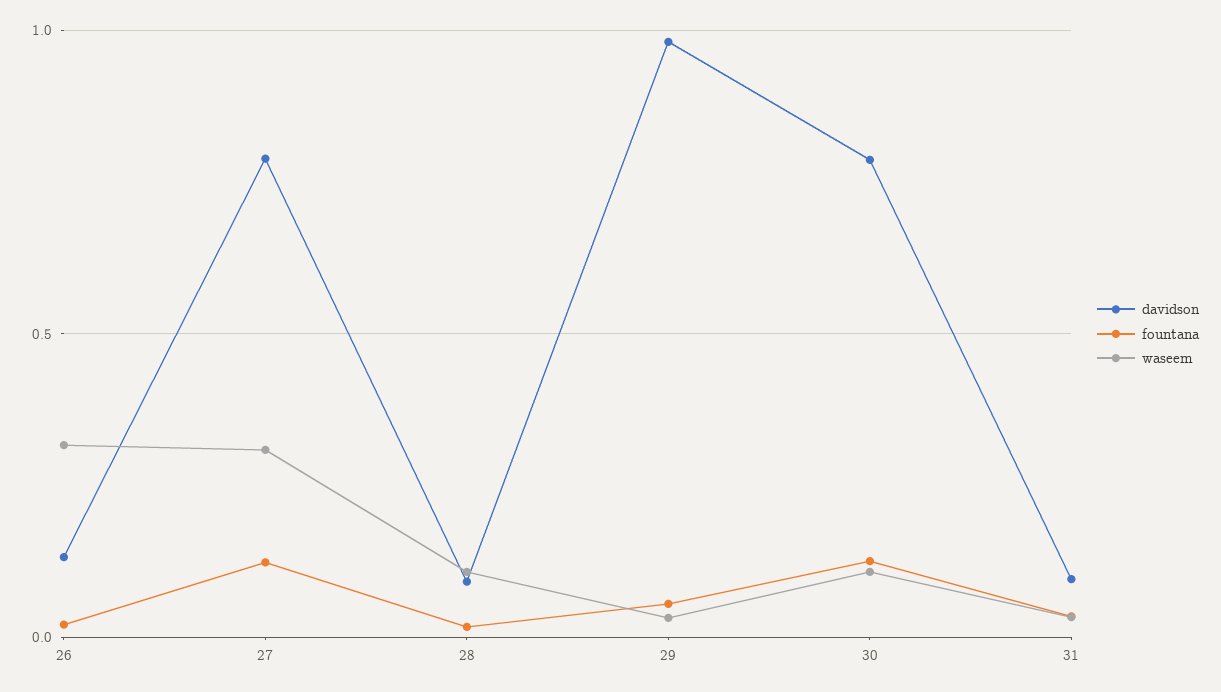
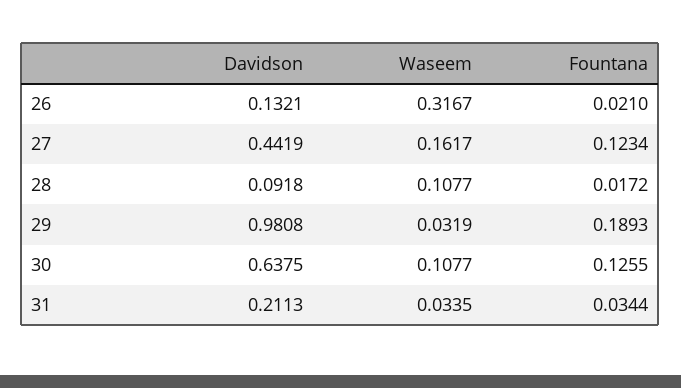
davidson, 27: 0.8 -> 0.4419
waseem, 27: 0.3 -> 0.1617
fountana, 29: 0.05 -> 0.1893
davidson, 30: 0.8 -> 0.6375
davidson, 31: 0.1 -> 0.2113

